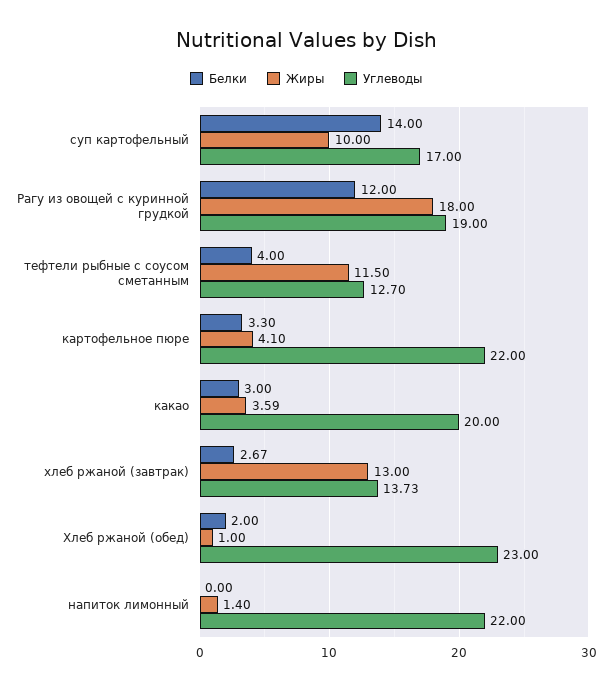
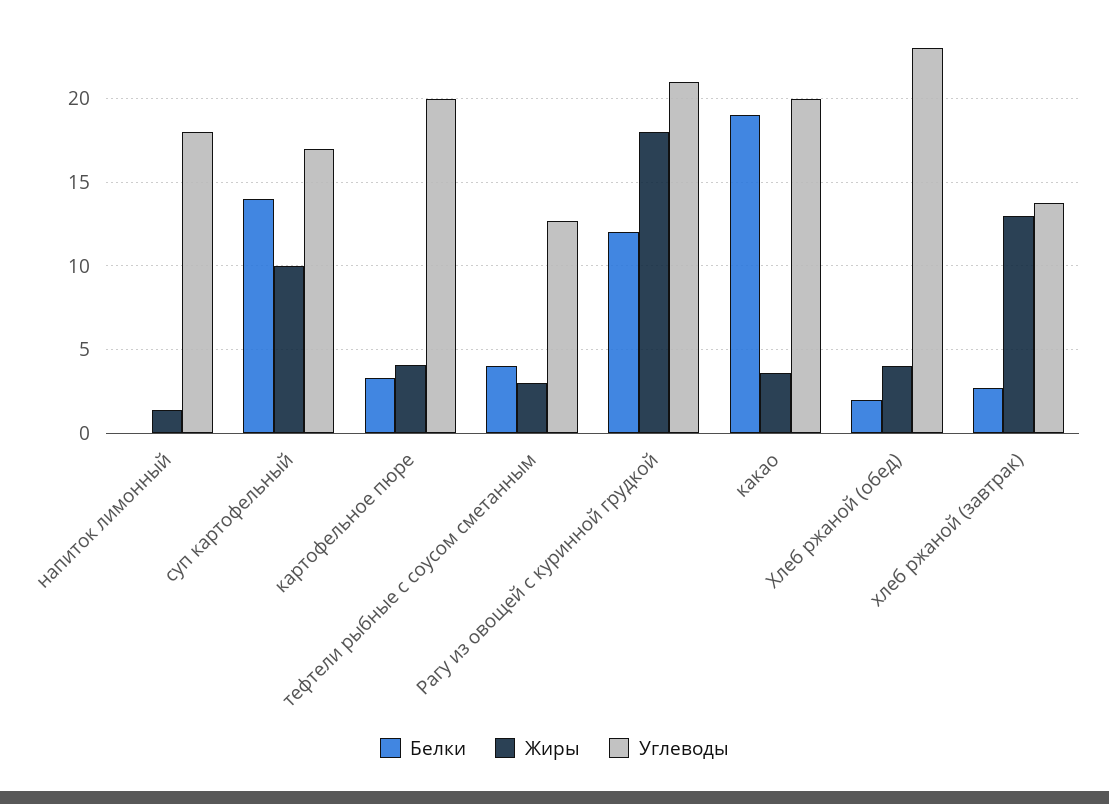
Углеводы, Рагу из овощей с куринной грудкой: 19 -> 21
Жиры, тефтели рыбные с соусом сметанным: 11.5 -> 3
Углеводы, картофельное пюре: 22 -> 20
Белки, какао: 3 -> 19
Жиры, Хлеб ржаной (обед): 1 -> 4
Углеводы, напиток лимонный: 22 -> 18

